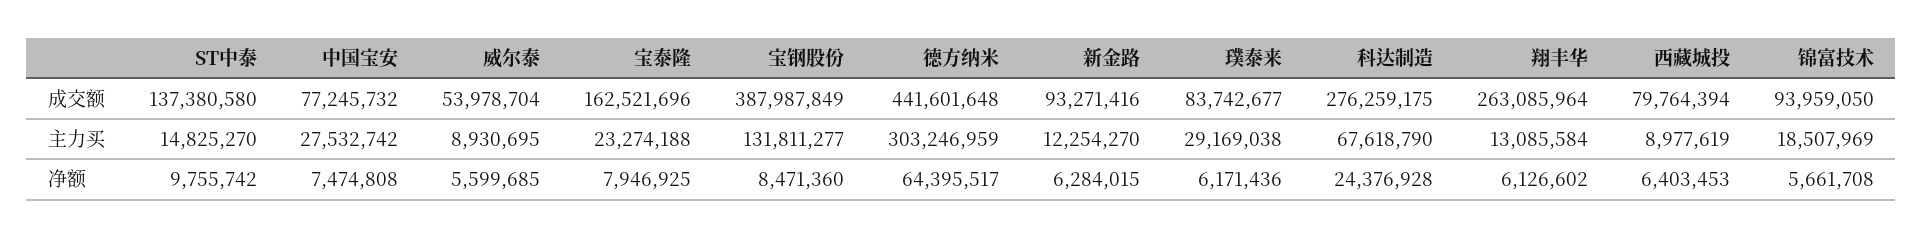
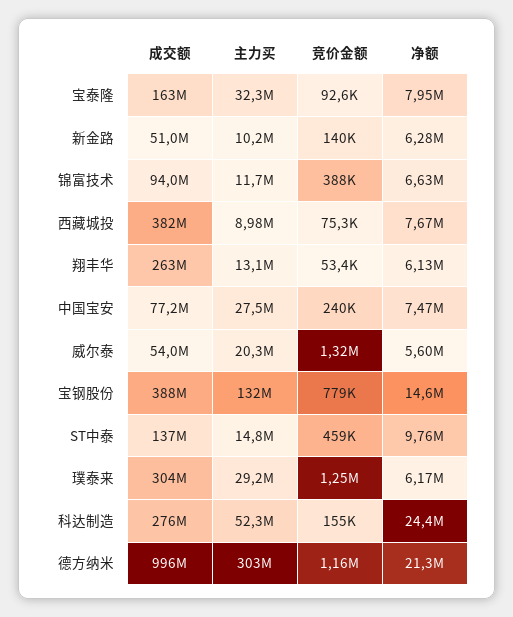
德方纳米, 成交额: 441601648 -> 996000000
新金路, 成交额: 93271416 -> 51000000
璞泰来, 成交额: 83742677 -> 304000000
西藏城投, 成交额: 79764394 -> 382000000
威尔泰, 主力买: 8930695 -> 20300000
宝泰隆, 主力买: 23274188 -> 32300000
新金路, 主力买: 12254270 -> 10200000
科达制造, 主力买: 67618790 -> 52300000
锦富技术, 主力买: 18507969 -> 11700000
宝钢股份, 净额: 8471360 -> 14600000
德方纳米, 净额: 64395517 -> 21300000
西藏城投, 净额: 6403453 -> 7670000
锦富技术, 净额: 5661708 -> 6630000
宝泰隆, 竞价金额: none -> 92600
新金路, 竞价金额: none -> 140000
锦富技术, 竞价金额: none -> 388000
西藏城投, 竞价金额: none -> 75300
翔丰华, 竞价金额: none -> 53400
中国宝安, 竞价金额: none -> 240000
威尔泰, 竞价金额: none -> 1320000
宝钢股份, 竞价金额: none -> 779000
ST中泰, 竞价金额: none -> 459000
璞泰来, 竞价金额: none -> 1250000
科达制造, 竞价金额: none -> 155000
德方纳米, 竞价金额: none -> 1160000

